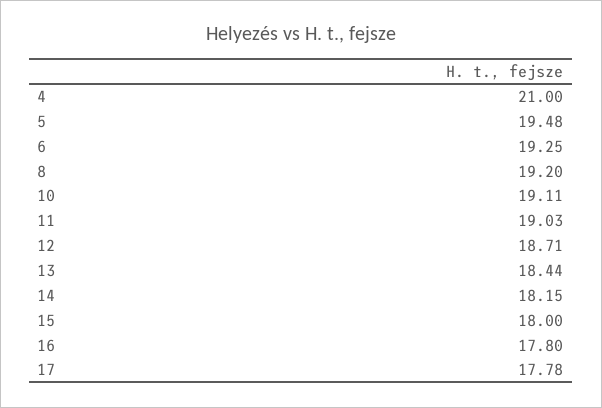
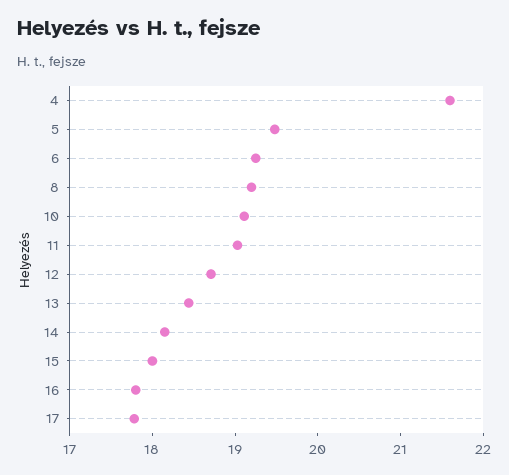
4: 21 -> 21.6

